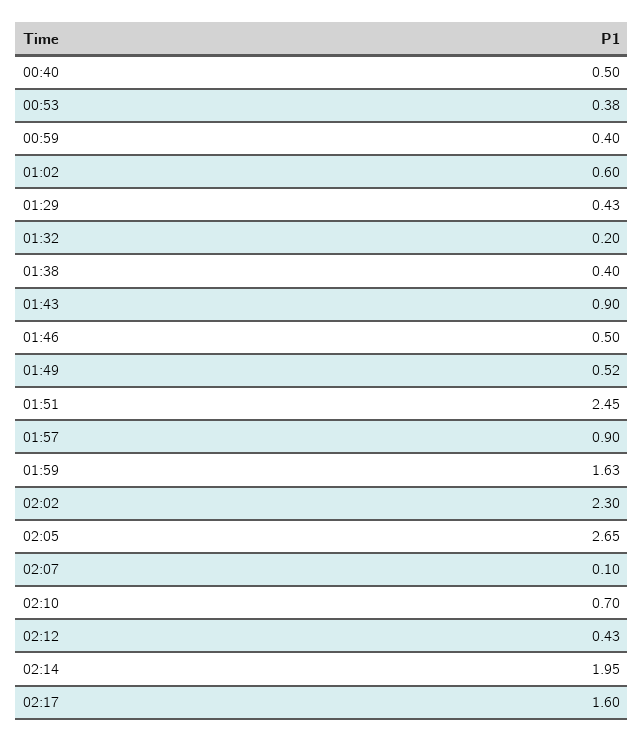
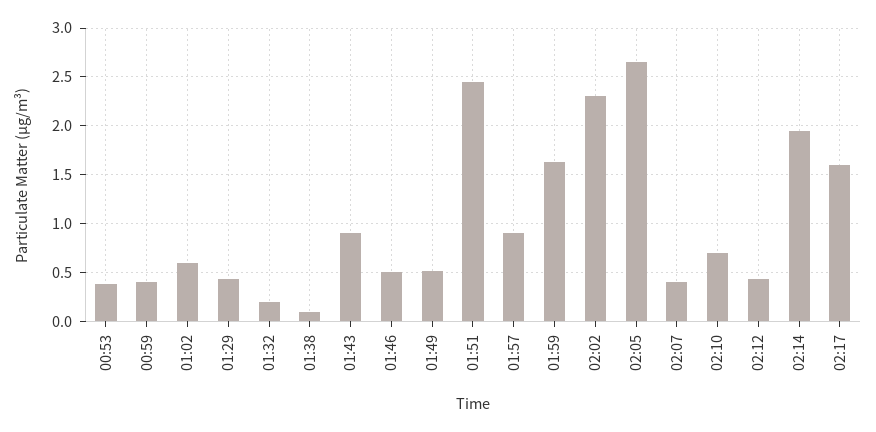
00:40: 0.5 -> none
01:38: 0.4 -> 0.1
02:07: 0.1 -> 0.4

